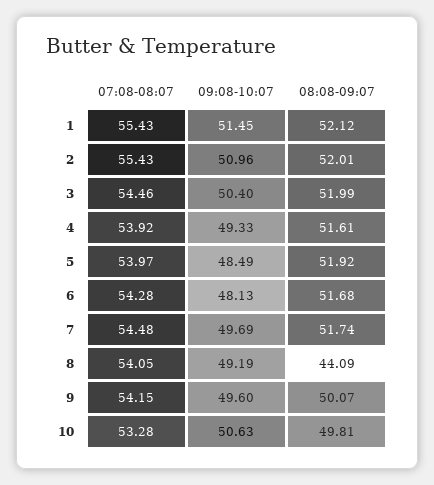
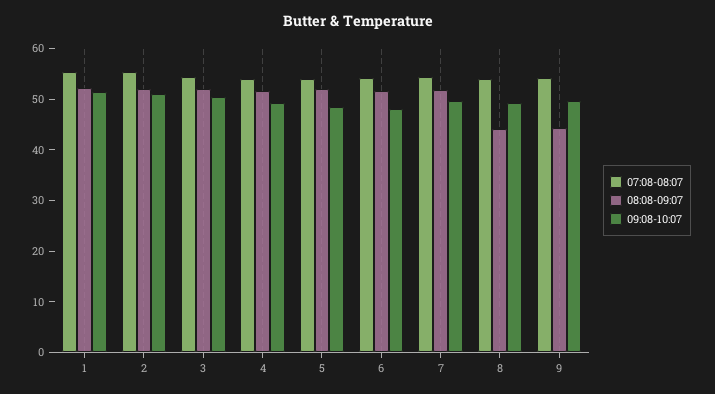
08:08-09:07, 9: 50.07 -> 44
07:08-08:07, 10: 53.28 -> none
09:08-10:07, 10: 50.63 -> none
08:08-09:07, 10: 49.81 -> none

